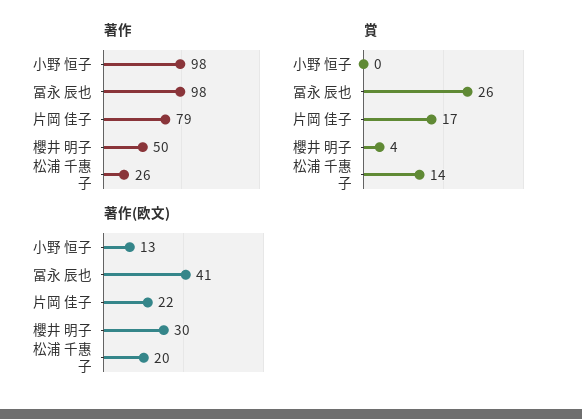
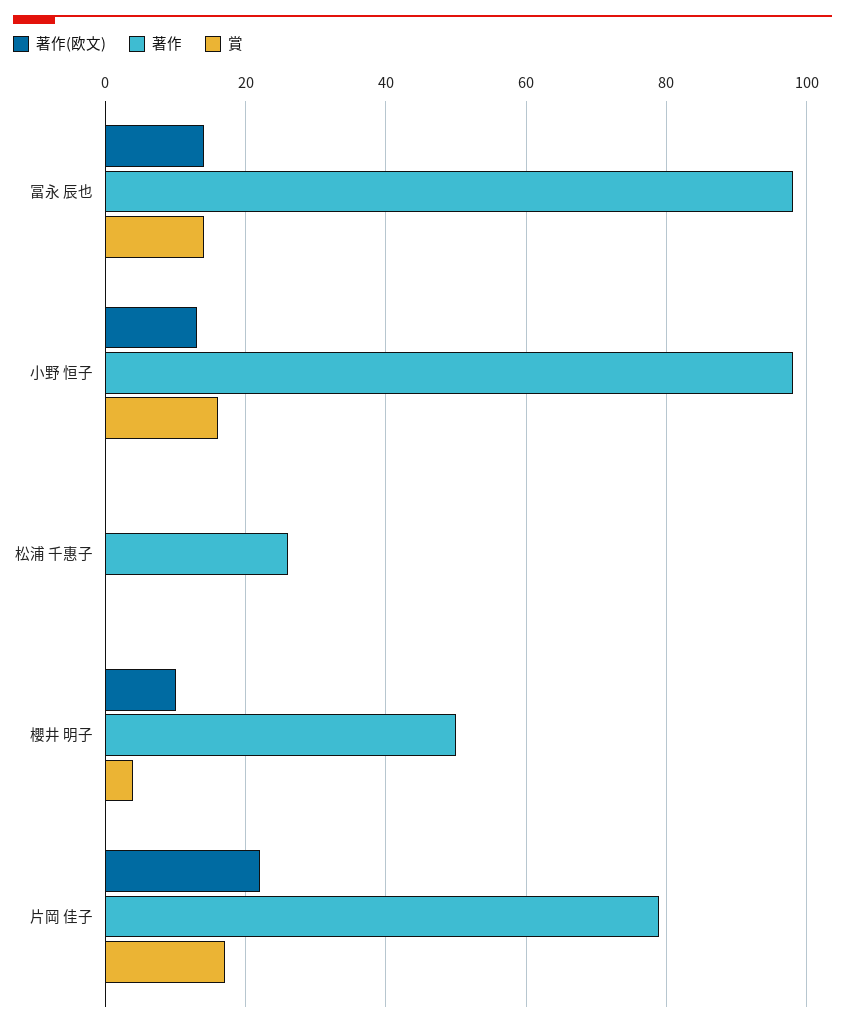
賞, 小野 恒子: 0 -> 15
賞, 冨永 辰也: 26 -> 15
賞, 松浦 千惠子: 14 -> 0
著作(欧文), 冨永 辰也: 41 -> 15
著作(欧文), 櫻井 明子: 30 -> 10
著作(欧文), 松浦 千惠子: 20 -> 0

